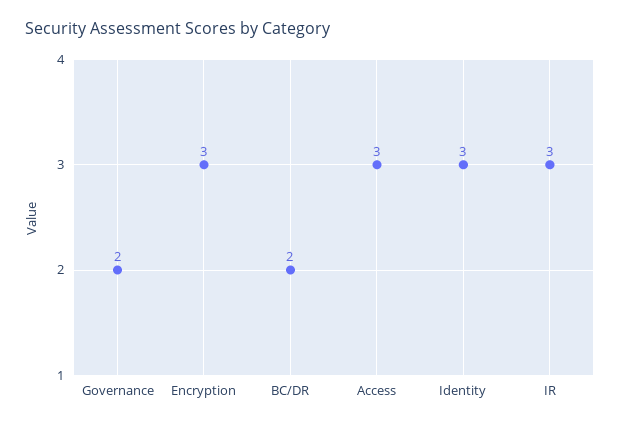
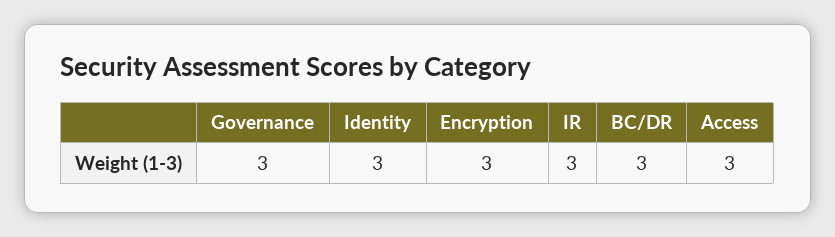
Governance: 2 -> 3
BC/DR: 2 -> 3

